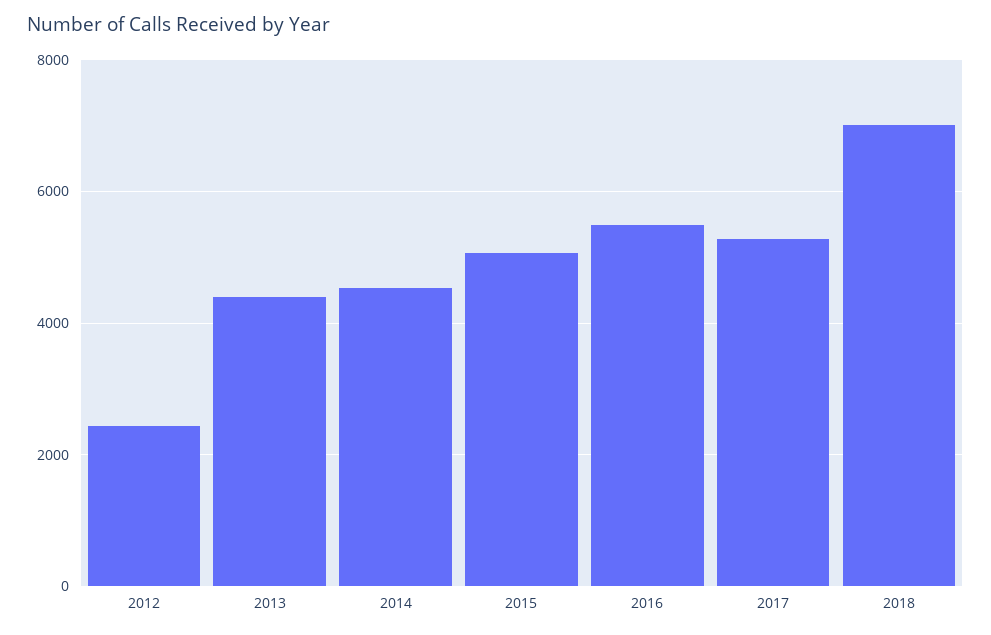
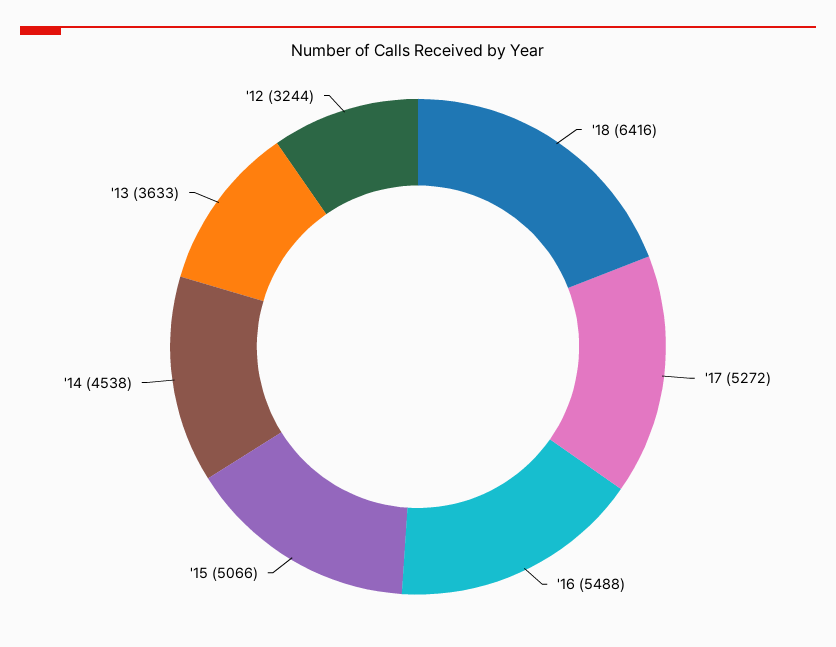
2012: 2400 -> 3244
2013: 4400 -> 3633
2018: 7000 -> 6416

